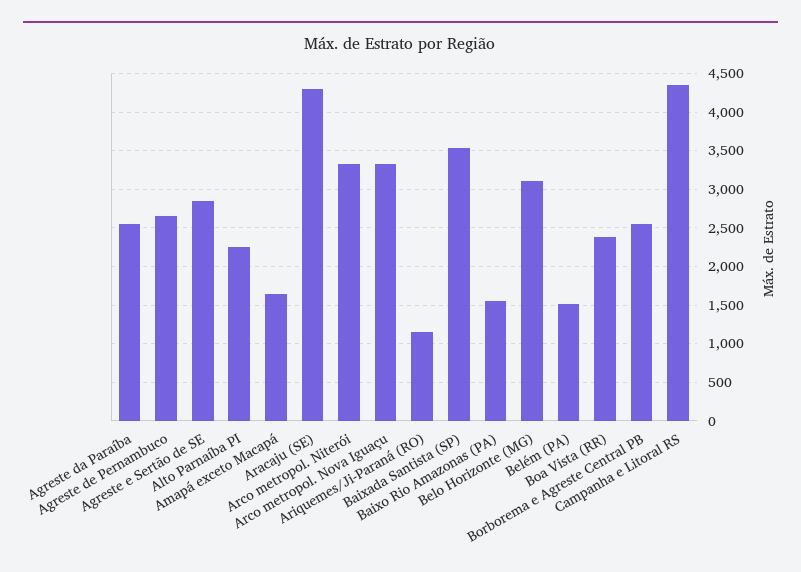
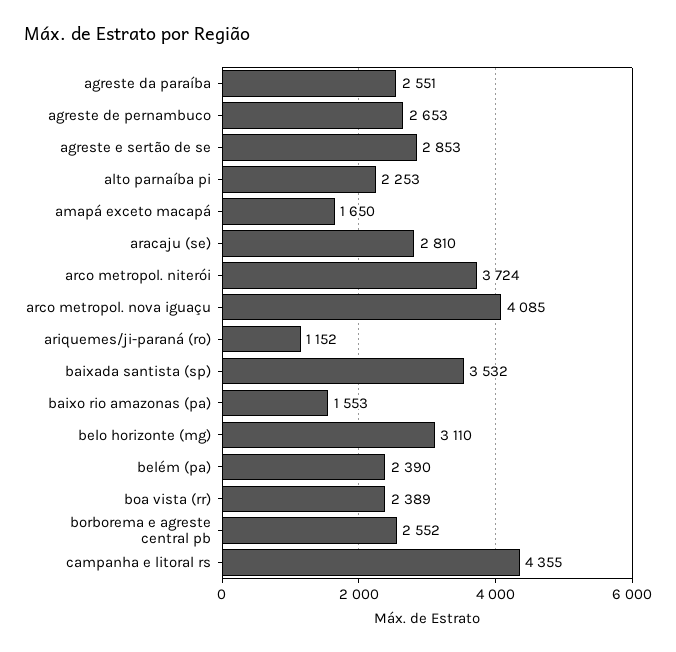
Aracaju (SE): 4300 -> 2810
Arco metropol. Niterói: 3300 -> 3724
Arco metropol. Nova Iguaçu: 3300 -> 4085
Belém (PA): 1500 -> 2390

